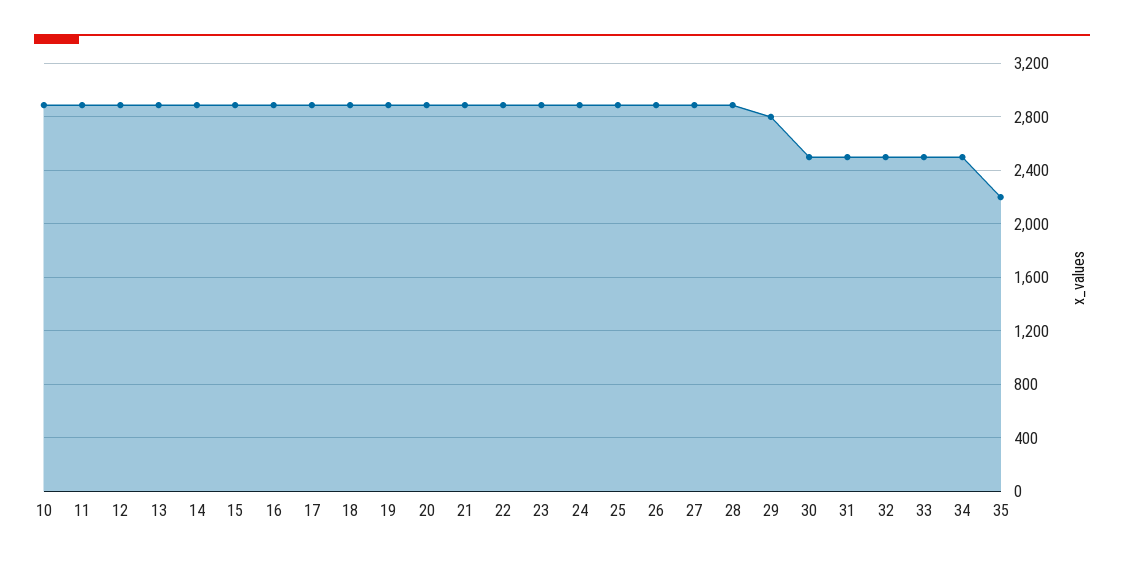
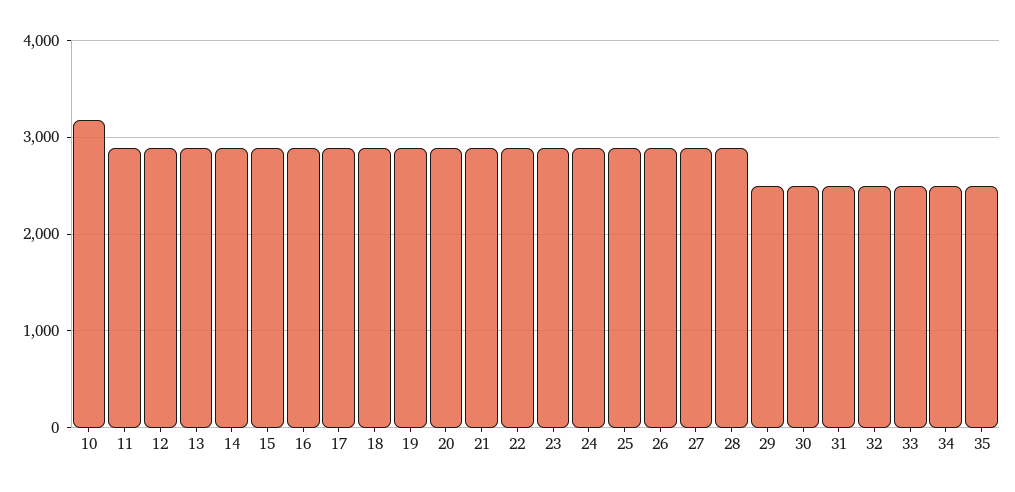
10: 2900 -> 3200
29: 2800 -> 2500
35: 2200 -> 2500

